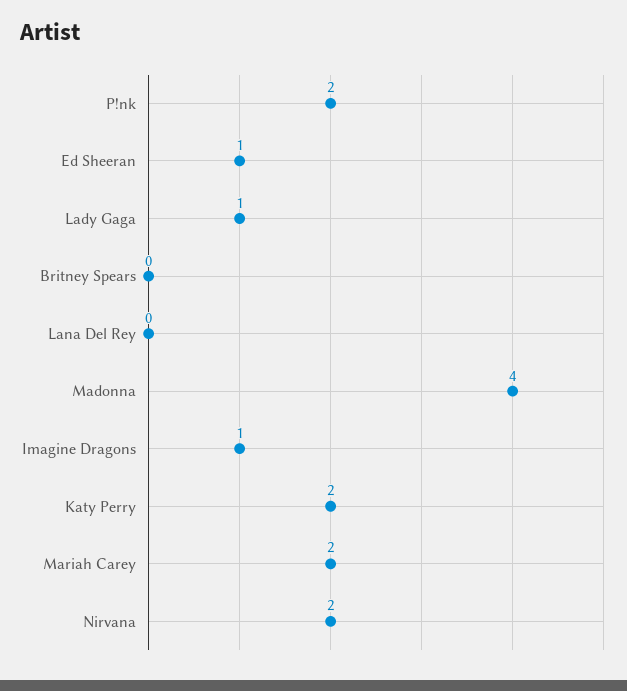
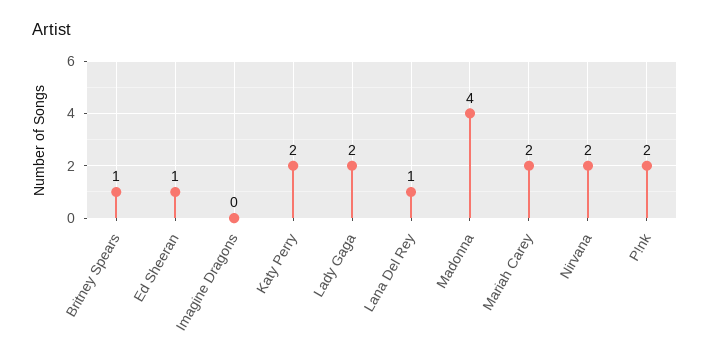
Lady Gaga: 1 -> 2
Britney Spears: 0 -> 1
Lana Del Rey: 0 -> 1
Imagine Dragons: 1 -> 0

